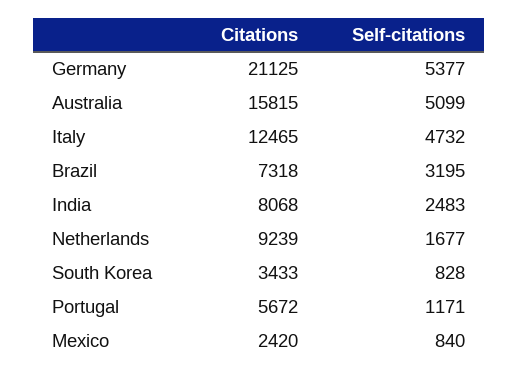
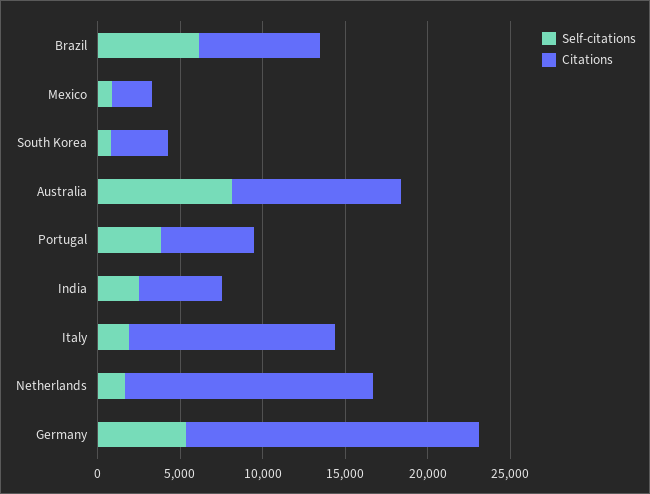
Citations, Germany: 21125 -> 18000
Citations, Australia: 15815 -> 10000
Self-citations, Australia: 5099 -> 8000
Self-citations, Italy: 4732 -> 2000
Self-citations, Brazil: 3195 -> 6000
Citations, India: 8068 -> 5000
Citations, Netherlands: 9239 -> 15000
Self-citations, Portugal: 1171 -> 4000

